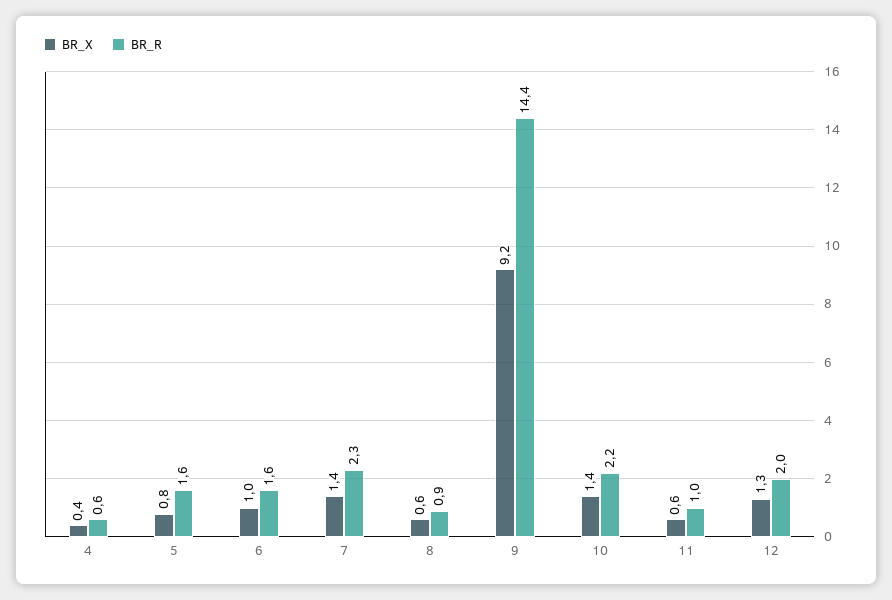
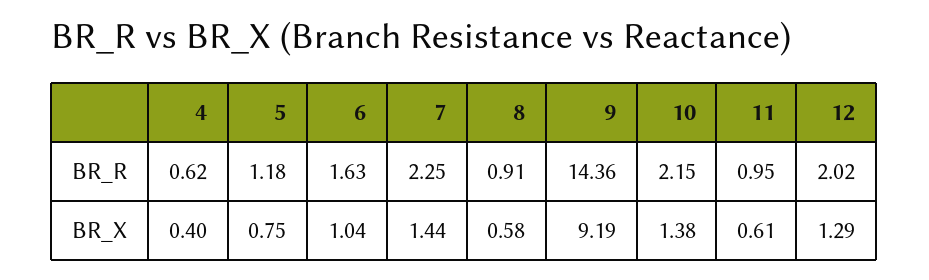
BR_R, 5: 1.6 -> 1.18

